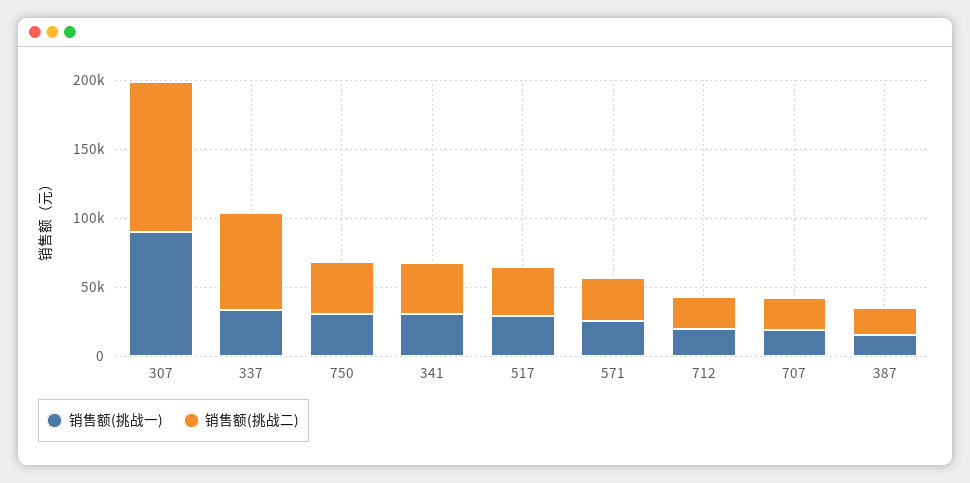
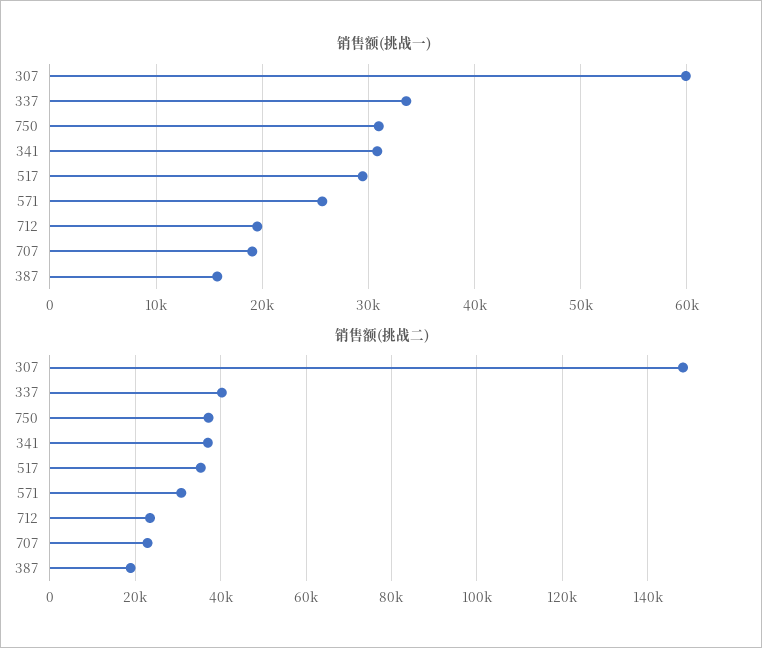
销售额(挑战一), 307: 90000 -> 60000
销售额(挑战二), 307: 110000 -> 148000
销售额(挑战二), 337: 70000 -> 40000

